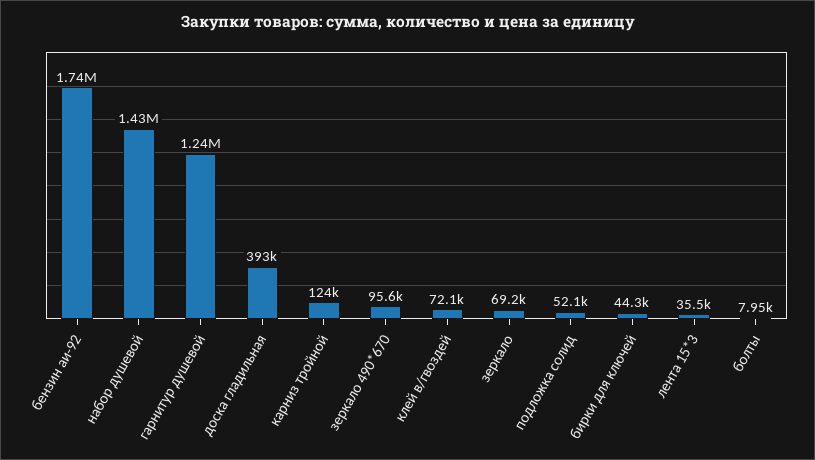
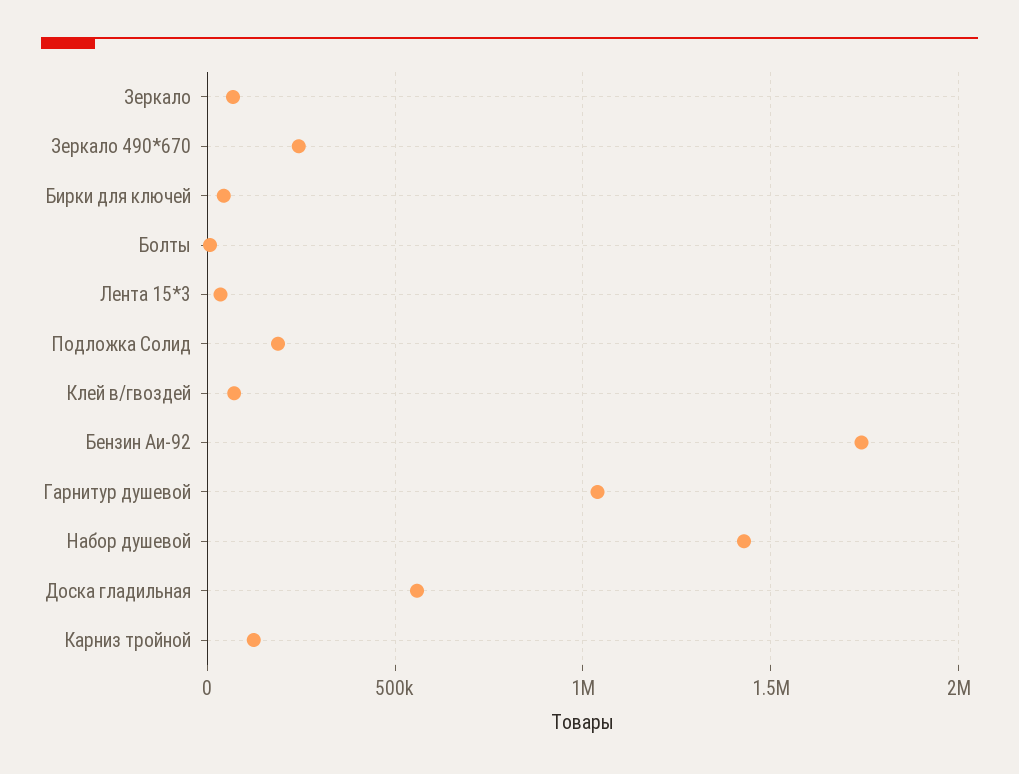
гарнитур душевой: 1240000 -> 1050000
доска гладильная: 393000 -> 550000
зеркало 490*670: 95600 -> 250000
подложка солид: 52100 -> 200000

